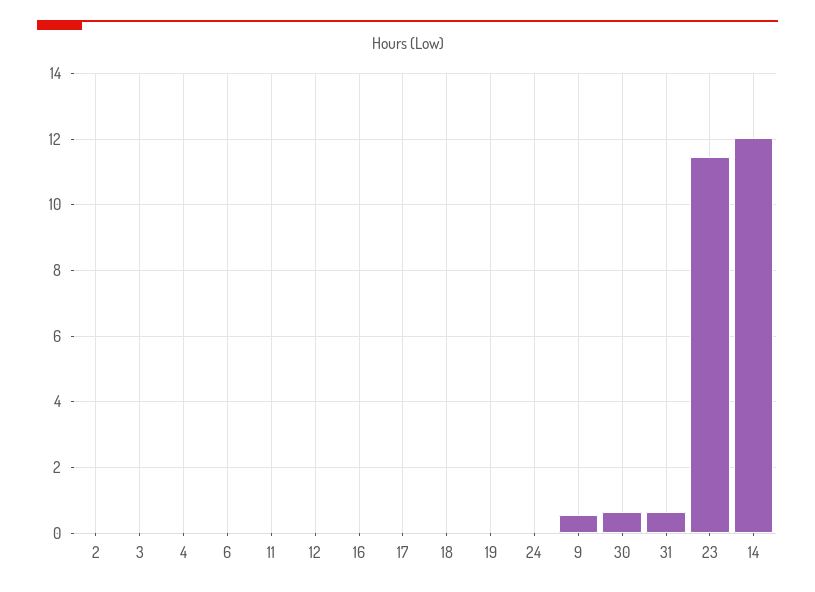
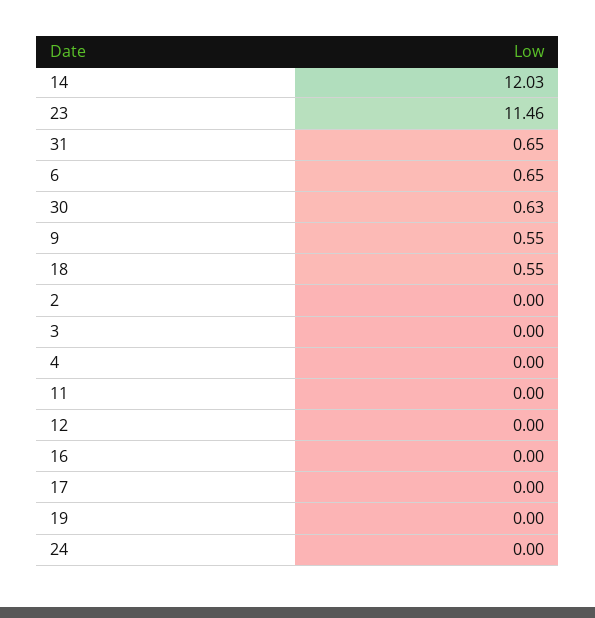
6: 0 -> 0.65
18: 0 -> 0.55

